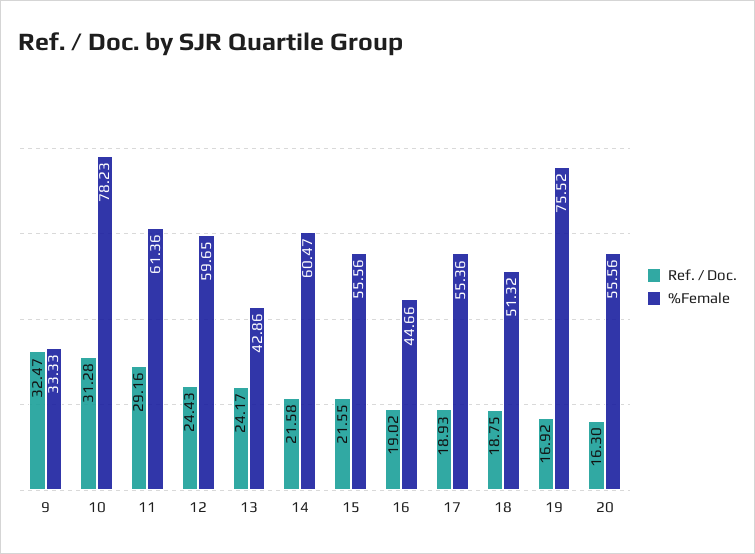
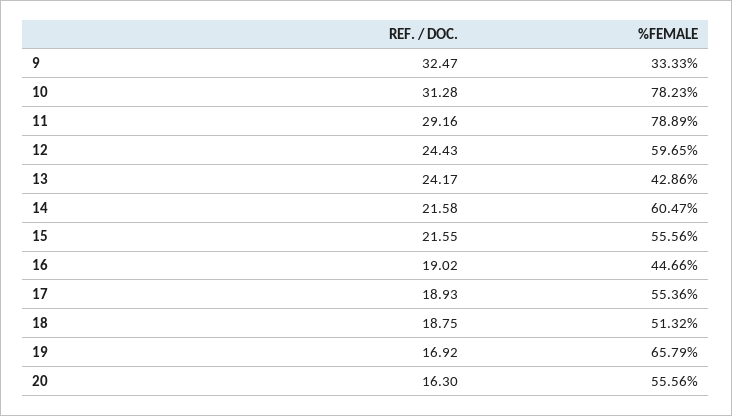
%Female, 11: 61.36 -> 78.89
%Female, 19: 75.52 -> 65.79

